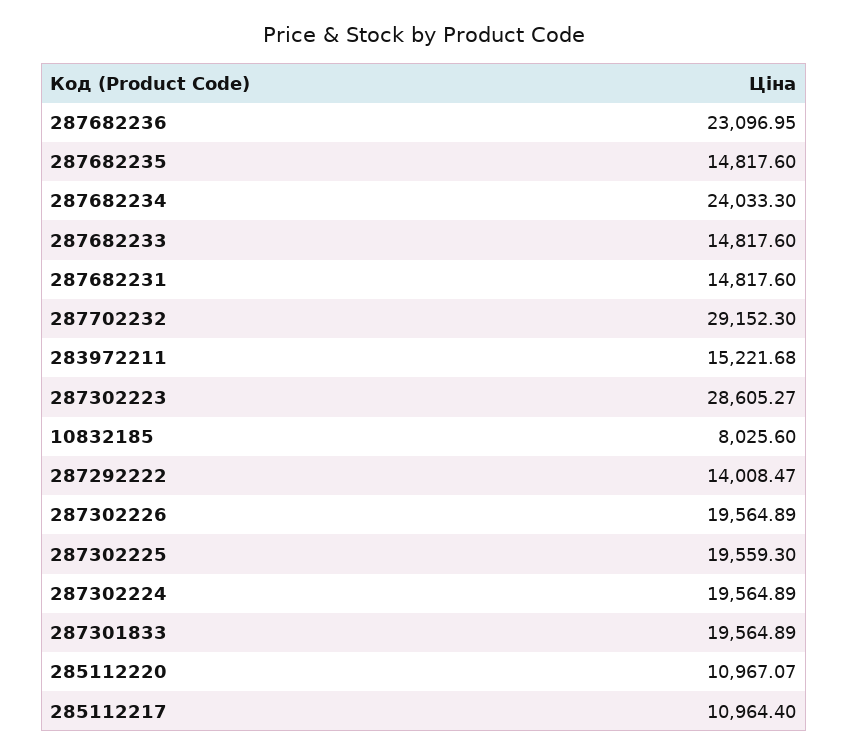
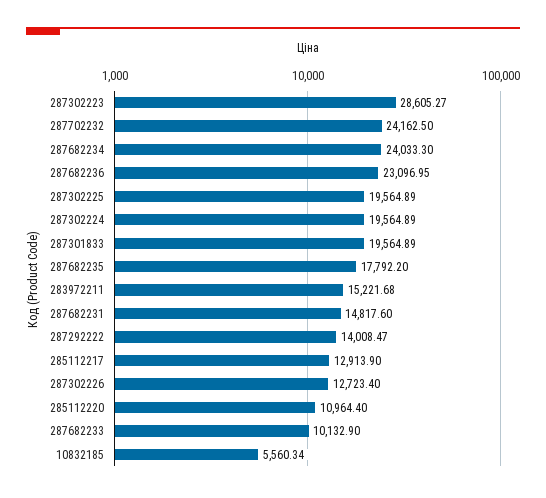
287682235: 14817.6 -> 17792.2
287682233: 14817.6 -> 10132.9
287702232: 29152.3 -> 24162.5
10832185: 8025.6 -> 5560.34
287302226: 19564.89 -> 12723.4
287302225: 19559.3 -> 19564.89
285112220: 10967.07 -> 10964.4
285112217: 10964.4 -> 12913.9

